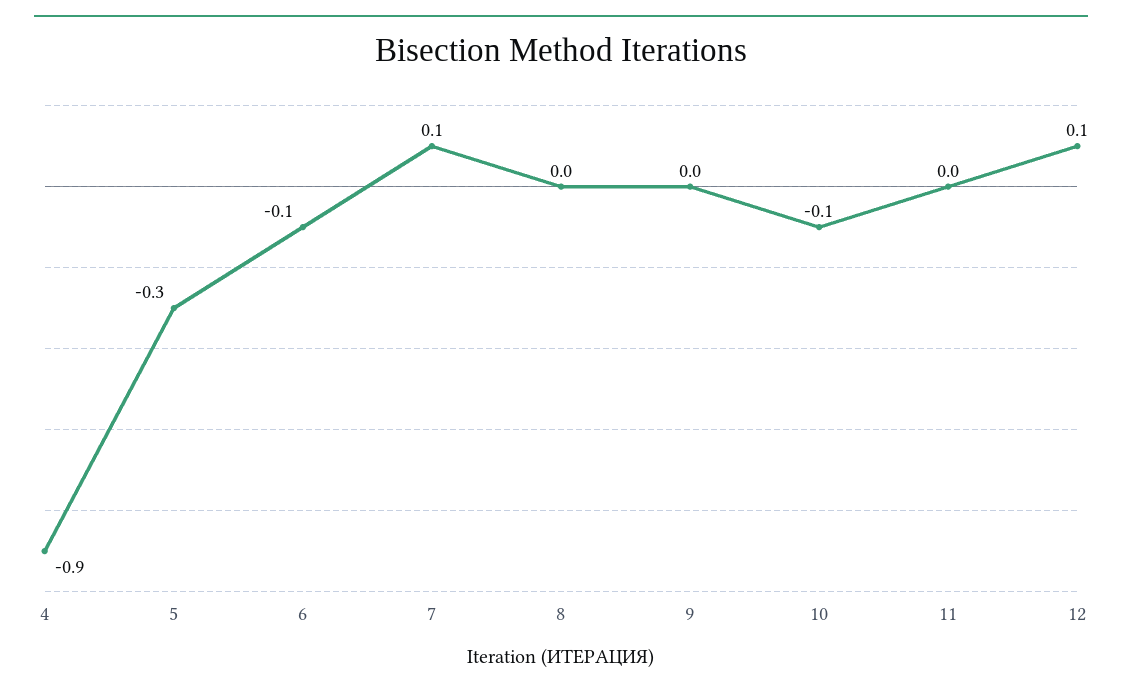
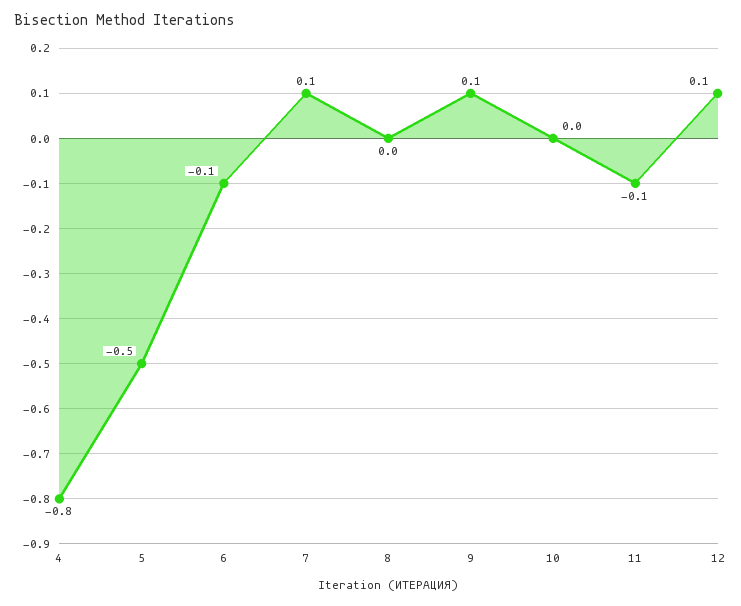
4: -0.9 -> -0.8
5: -0.3 -> -0.5
9: 0 -> 0.1
10: -0.1 -> 0
11: 0 -> -0.1

